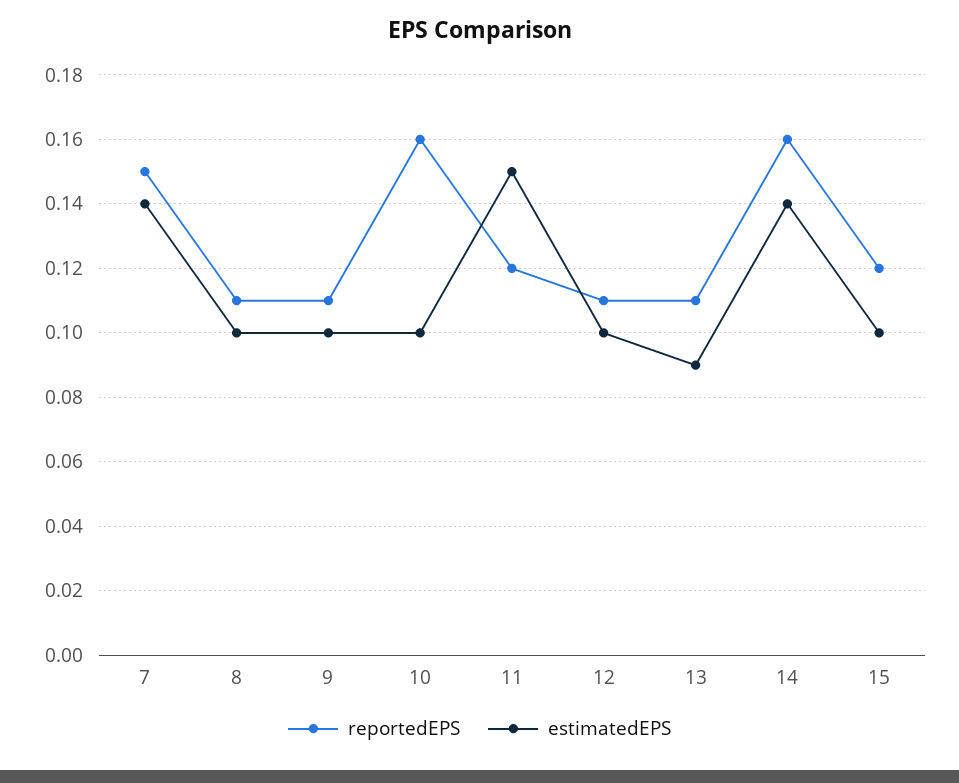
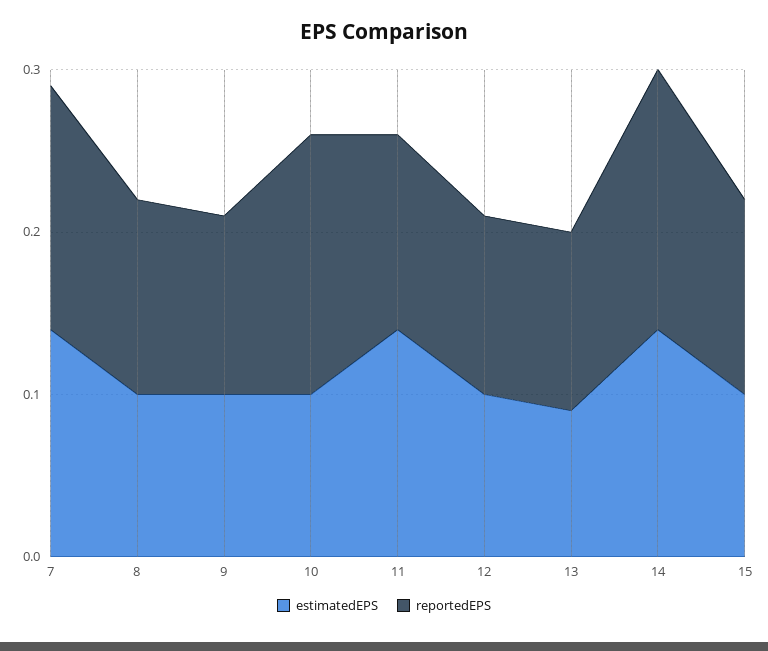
reportedEPS, 8: 0.11 -> 0.12
estimatedEPS, 11: 0.15 -> 0.14

